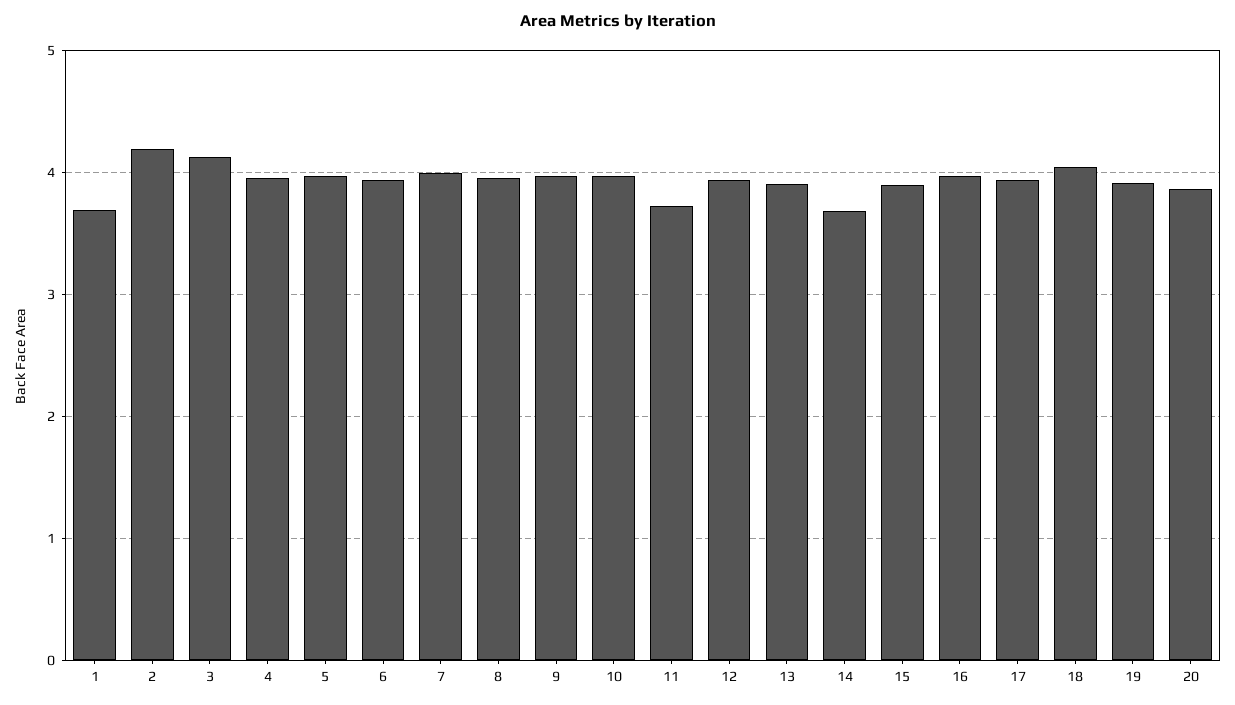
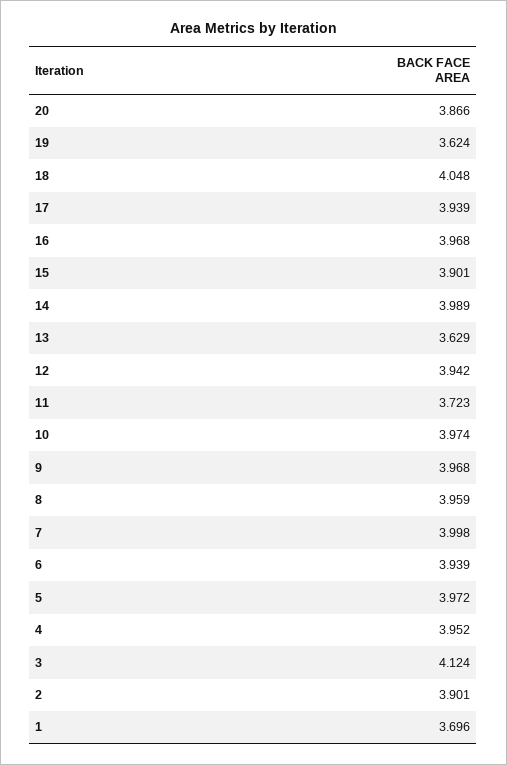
2: 4.2 -> 3.901
13: 3.9 -> 3.629
14: 3.7 -> 3.989
19: 3.9 -> 3.624

